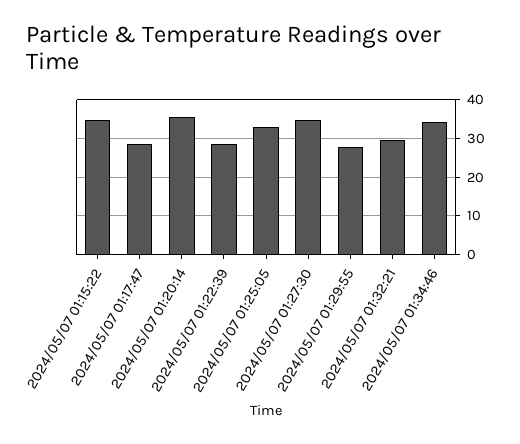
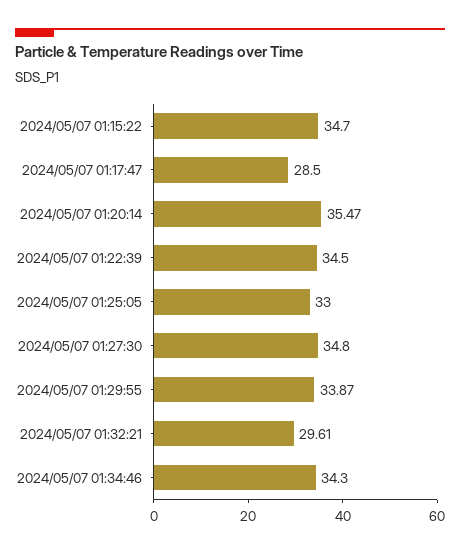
2024/05/07 01:22:39: 28 -> 34.5
2024/05/07 01:29:55: 28 -> 33.87

